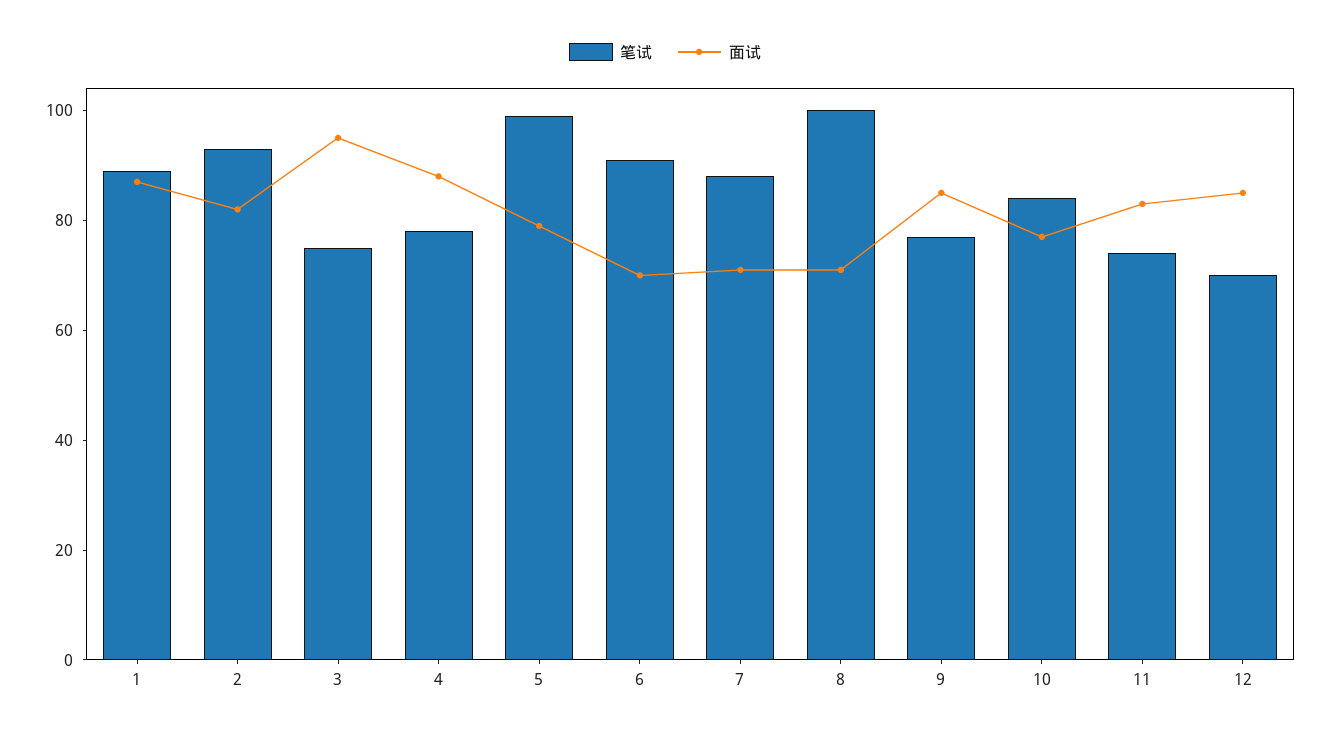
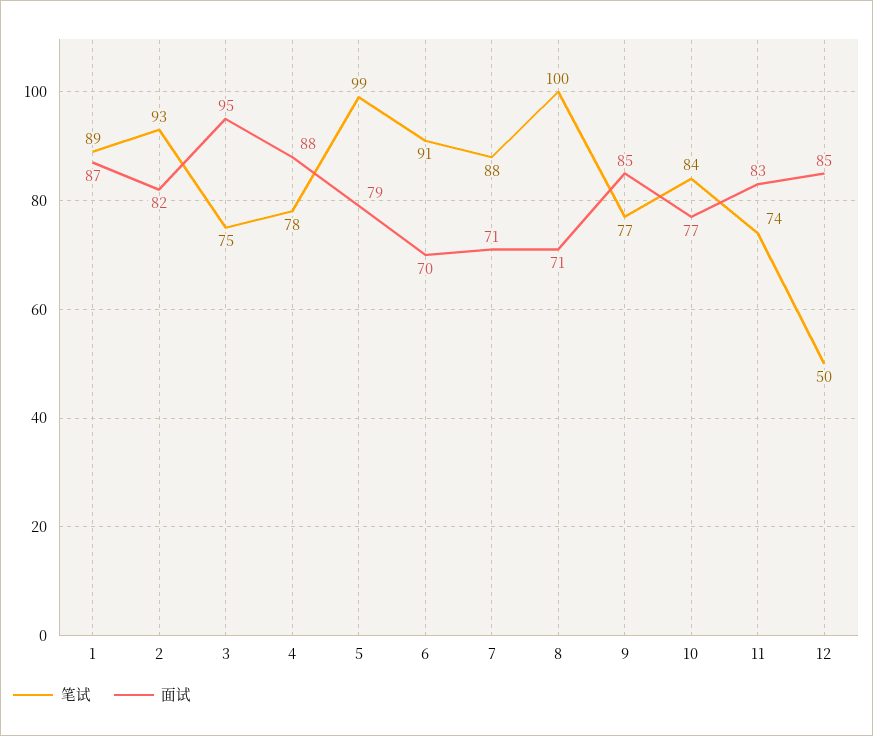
笔试, 12: 70 -> 50

